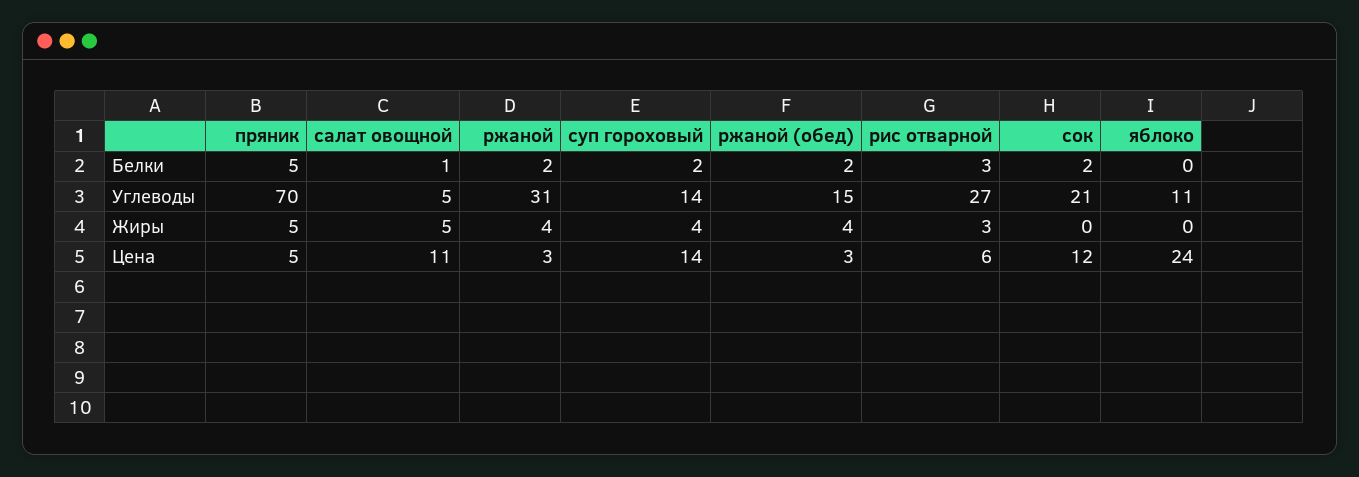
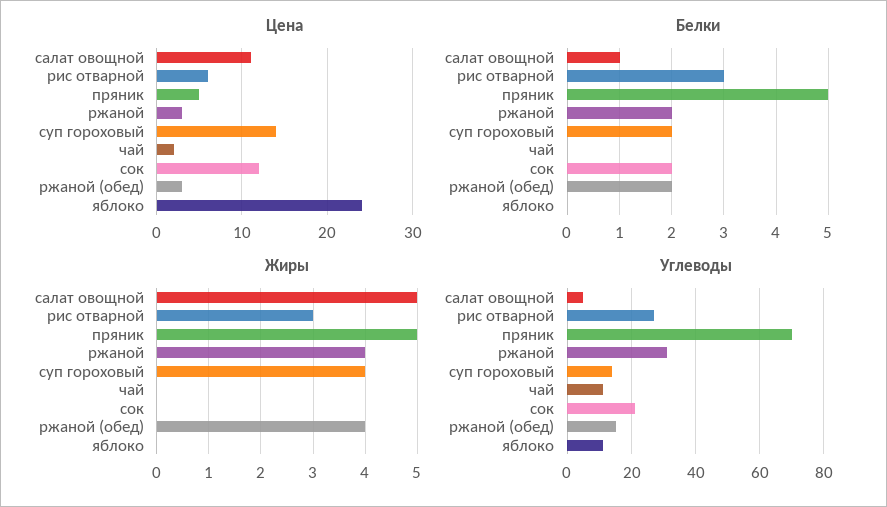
Цена, чай: none -> 2
Белки, чай: none -> 0
Жиры, чай: none -> 0
Углеводы, чай: none -> 10

